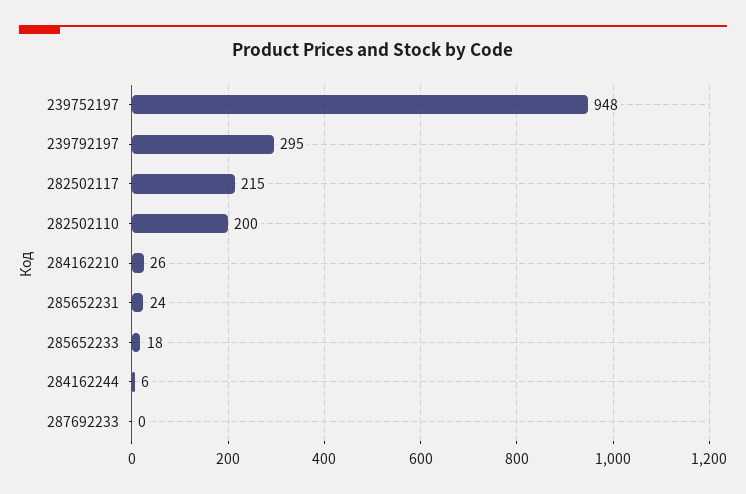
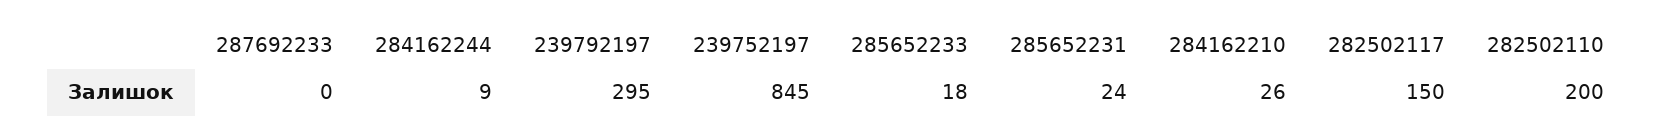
239752197: 948 -> 845
282502117: 215 -> 150
284162244: 6 -> 9

